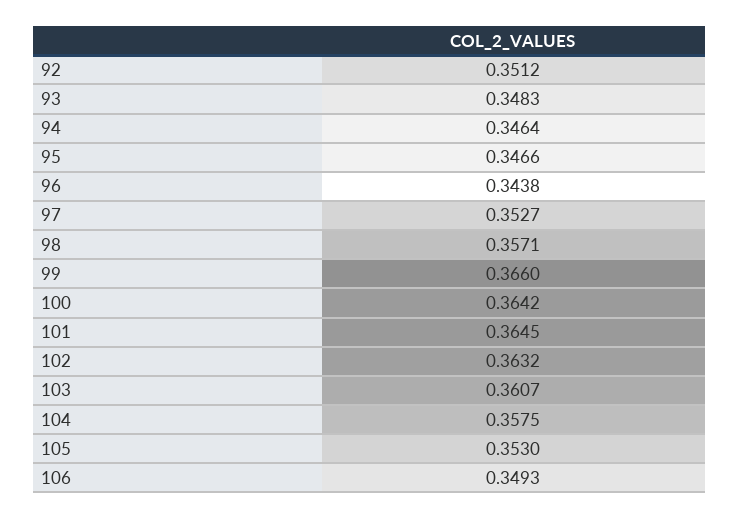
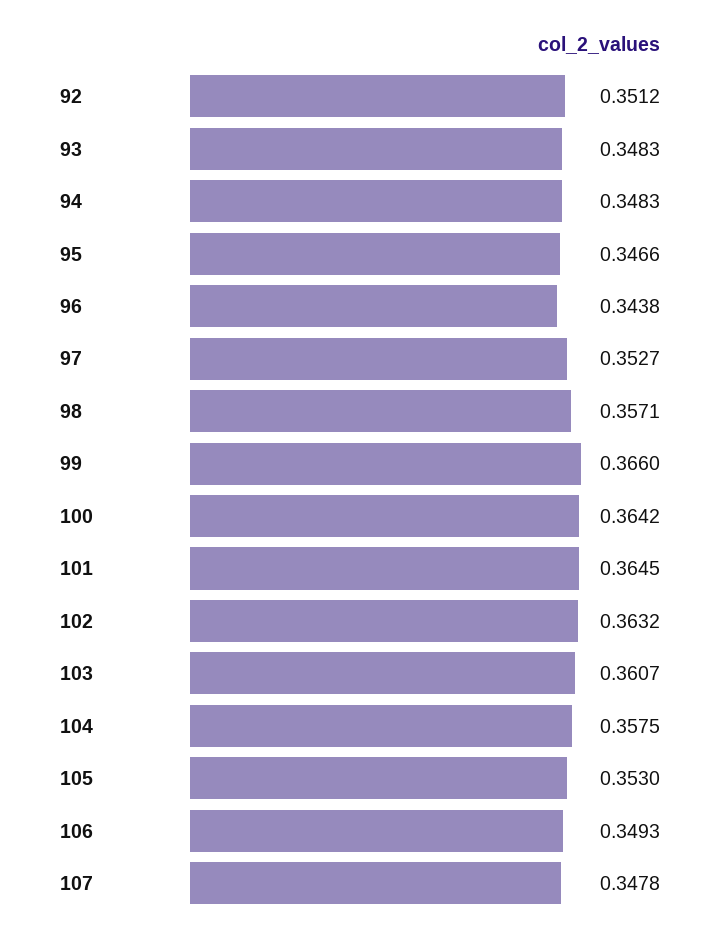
94: 0.3464 -> 0.3483
107: none -> 0.3478

